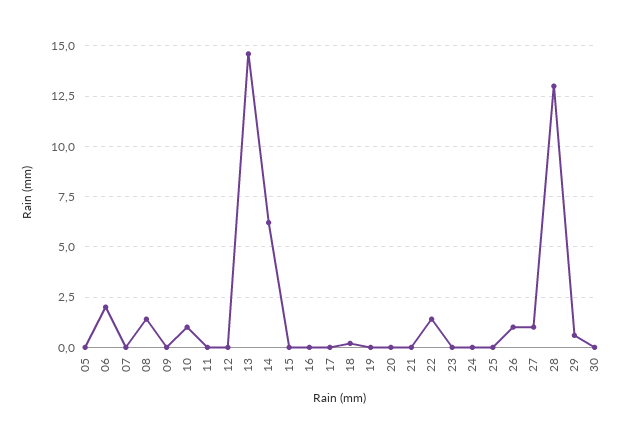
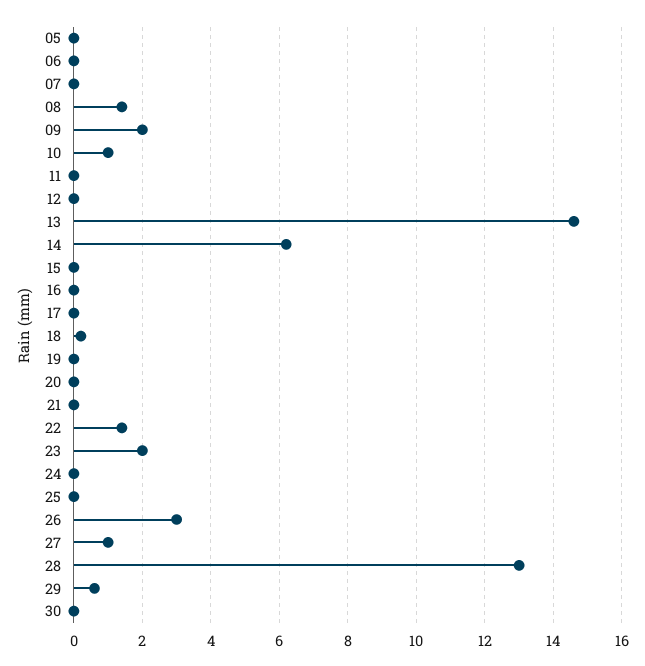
06: 2 -> 0
09: 0 -> 2
23: 0 -> 2
26: 1 -> 3

